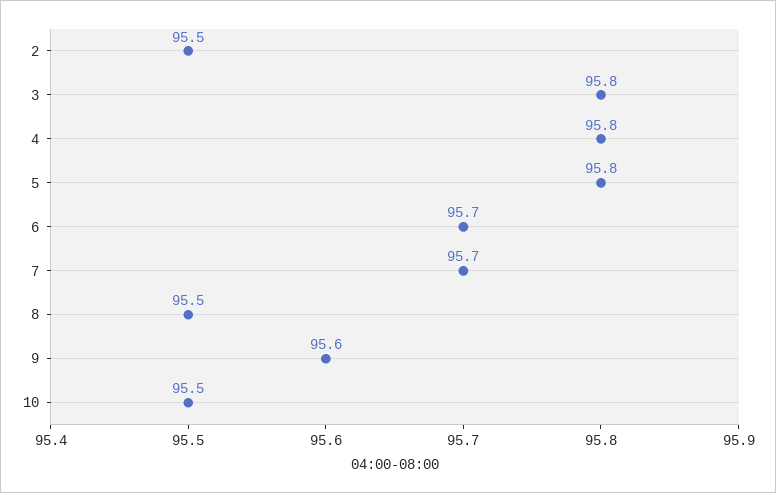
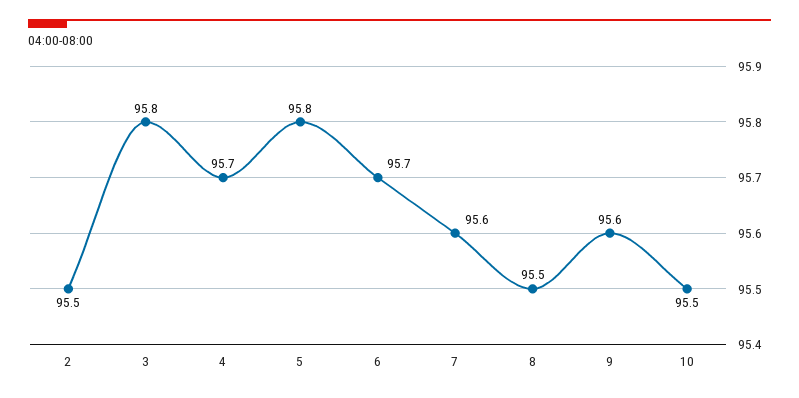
4: 95.8 -> 95.7
7: 95.7 -> 95.6

